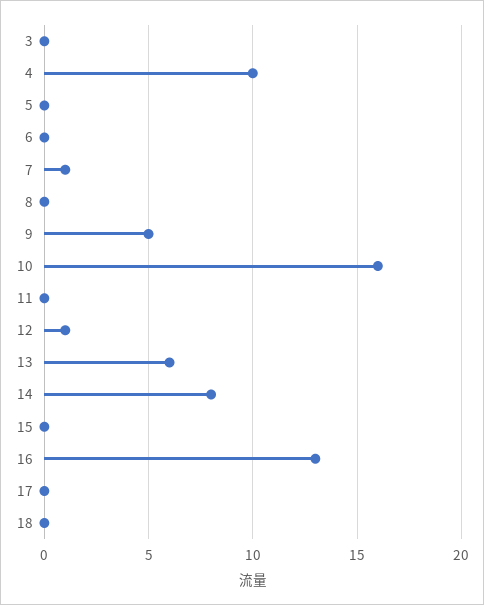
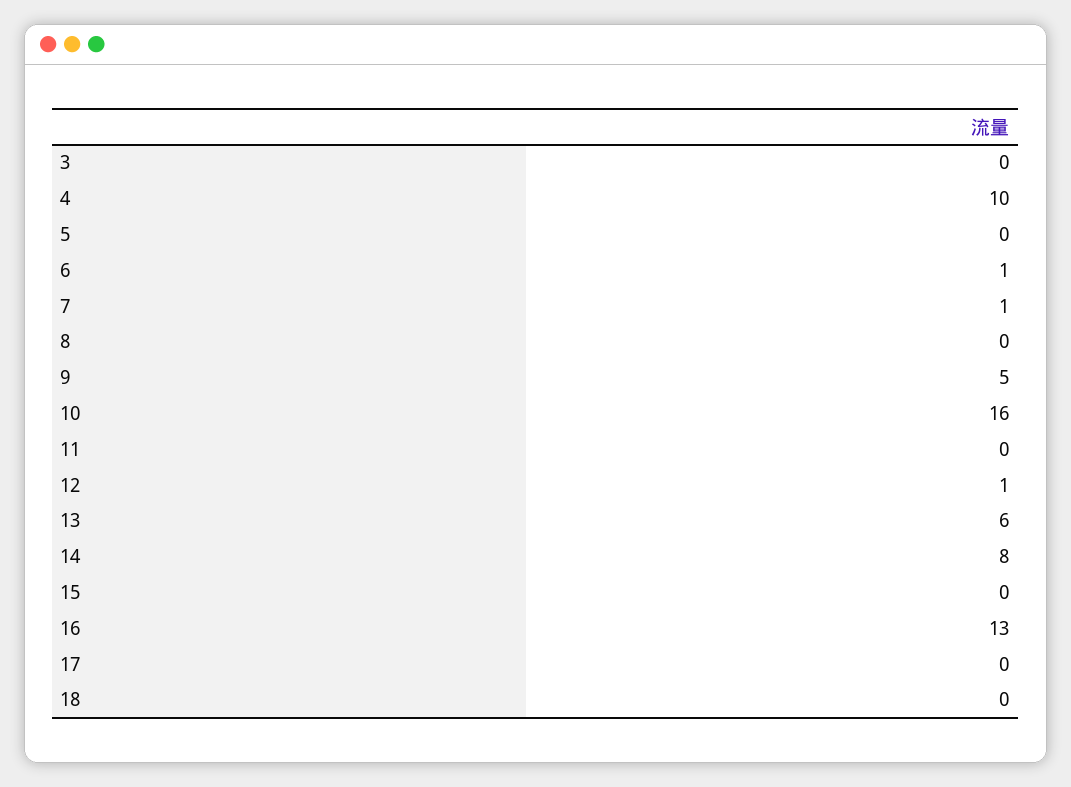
6: 0 -> 1

